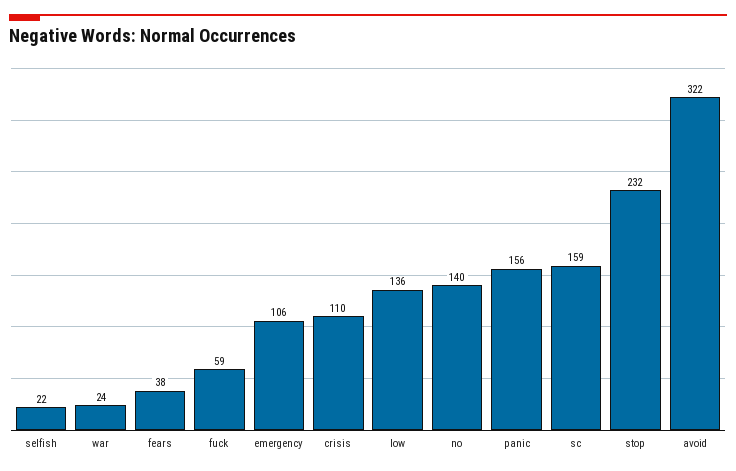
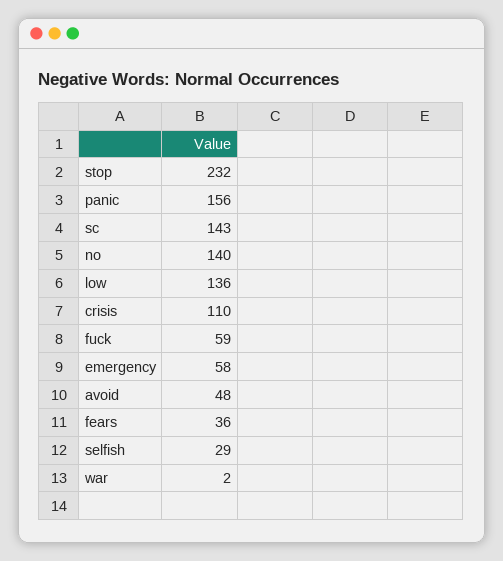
selfish: 22 -> 29
war: 24 -> 2
fears: 38 -> 36
emergency: 106 -> 58
sc: 159 -> 143
avoid: 322 -> 48

